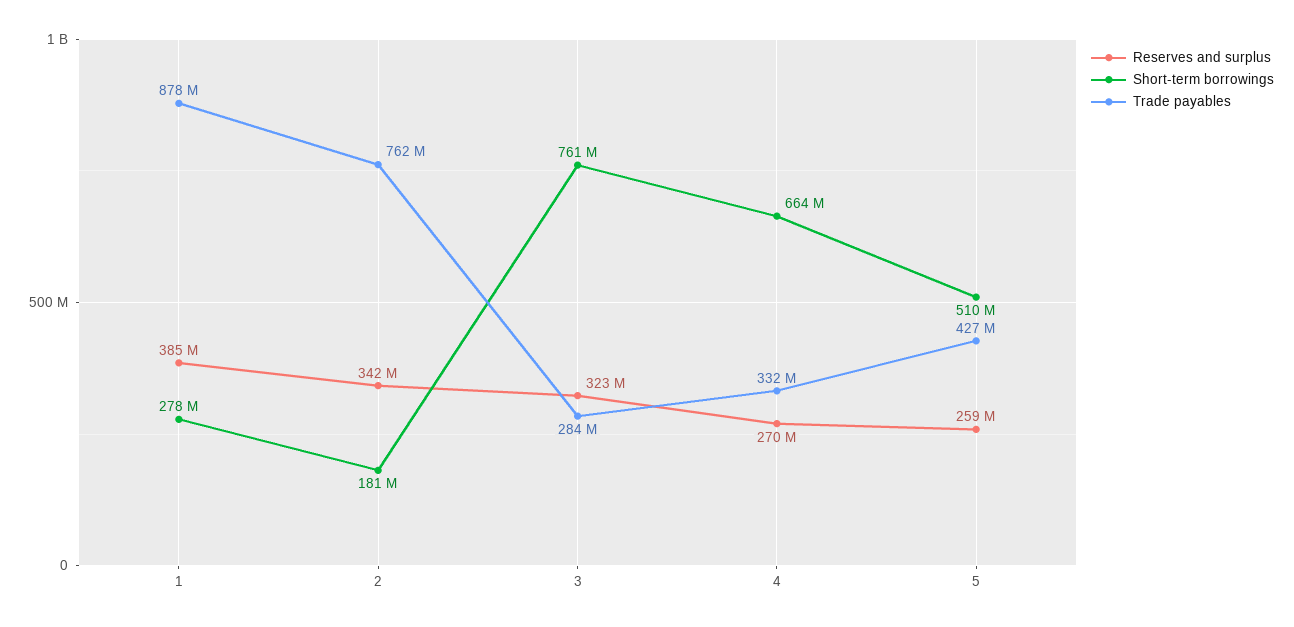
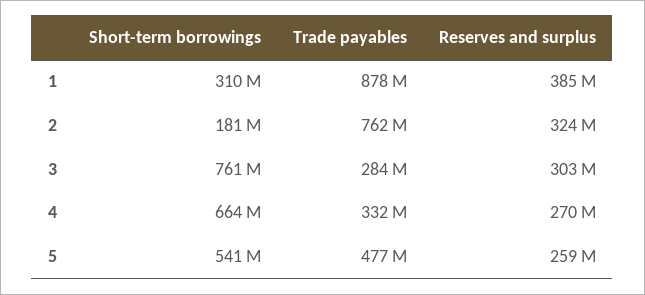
Short-term borrowings, 1: 278000000 -> 310000000
Reserves and surplus, 2: 342000000 -> 324000000
Reserves and surplus, 3: 323000000 -> 303000000
Short-term borrowings, 5: 510000000 -> 541000000
Trade payables, 5: 427000000 -> 477000000

